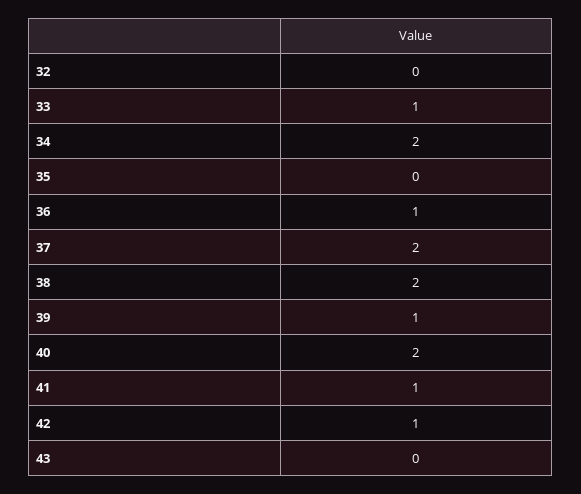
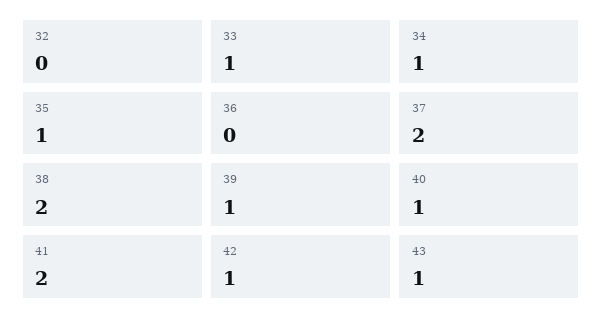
34: 2 -> 1
35: 0 -> 1
36: 1 -> 0
40: 2 -> 1
41: 1 -> 2
43: 0 -> 1

